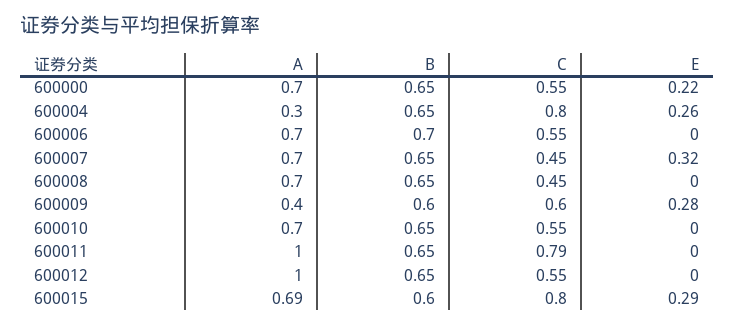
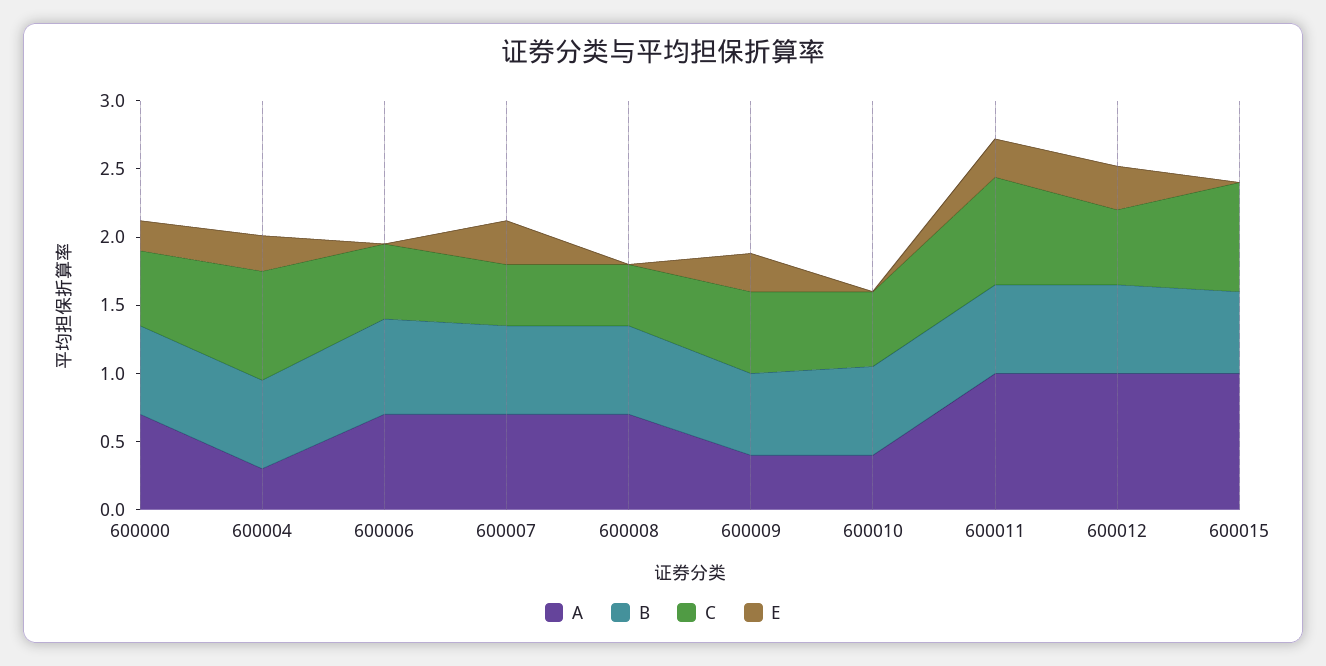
A, 600010: 0.7 -> 0.4
E, 600011: 0 -> 0.3
E, 600012: 0 -> 0.3
A, 600015: 0.69 -> 1
E, 600015: 0.29 -> 0

